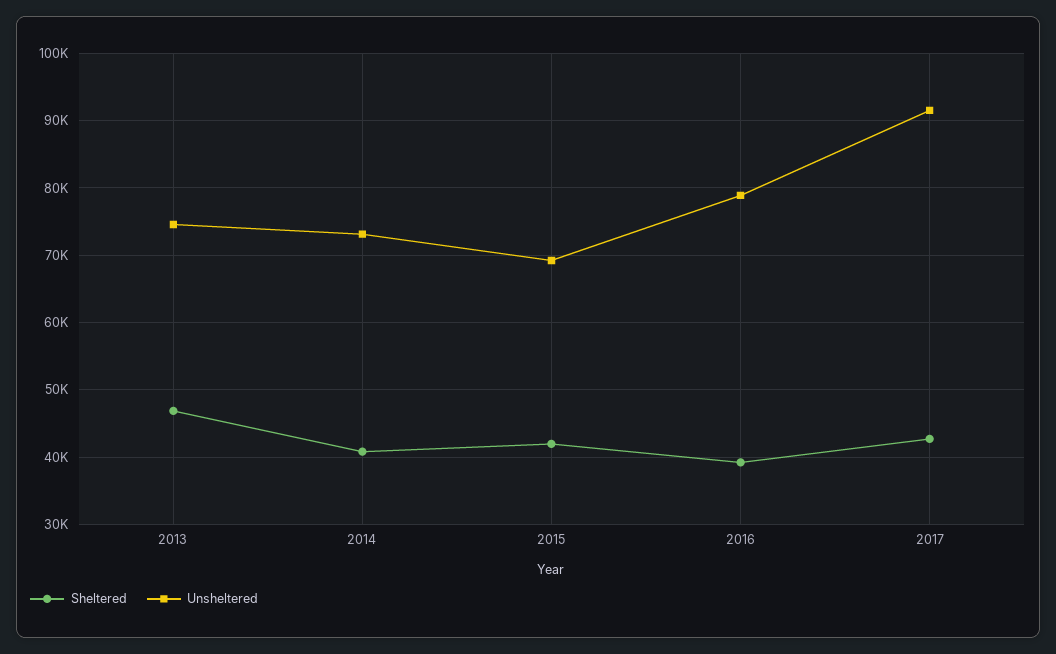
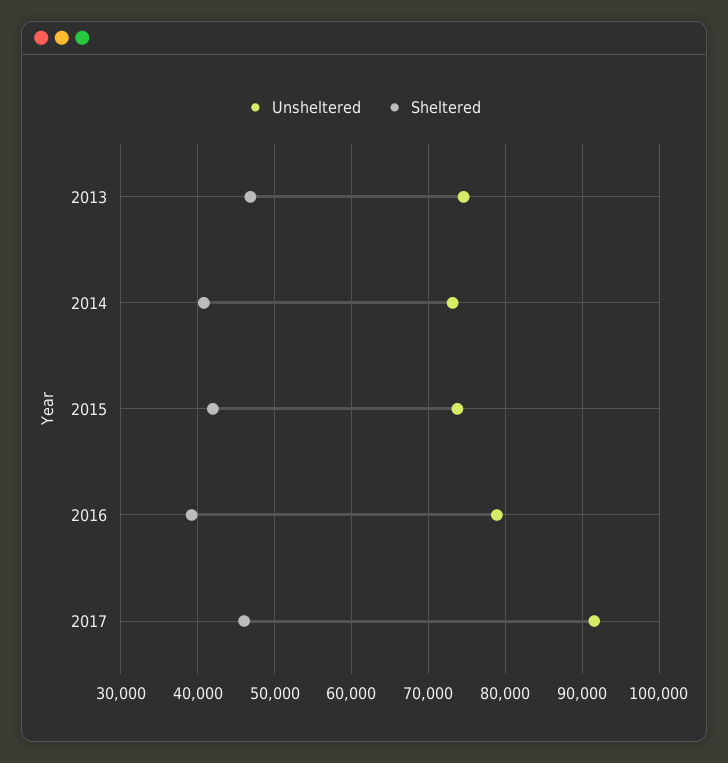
Unsheltered, 2015: 69000 -> 74000
Sheltered, 2017: 43000 -> 46000

